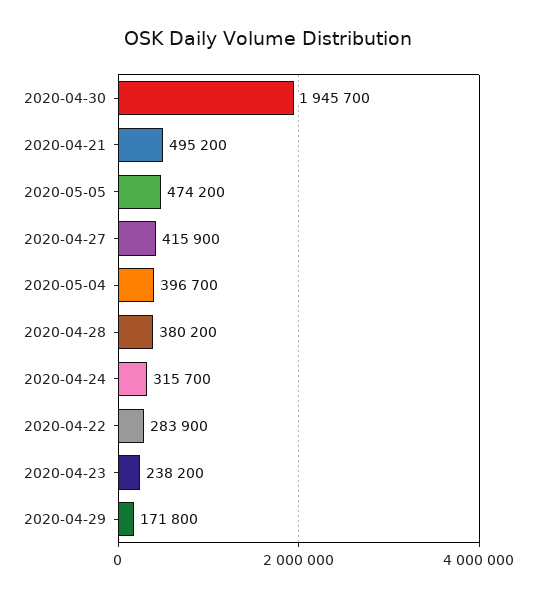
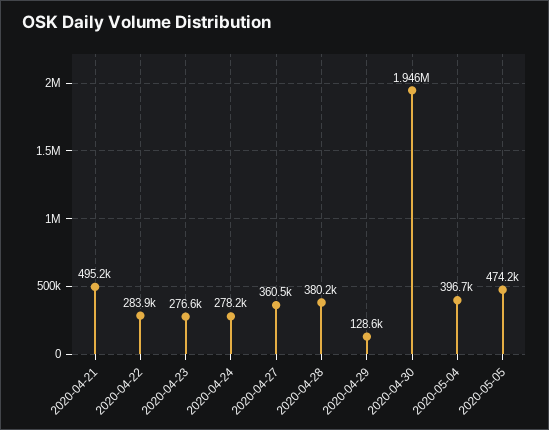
2020-04-27: 415900 -> 360500
2020-04-24: 315700 -> 278200
2020-04-23: 238200 -> 276600
2020-04-29: 171800 -> 128600

